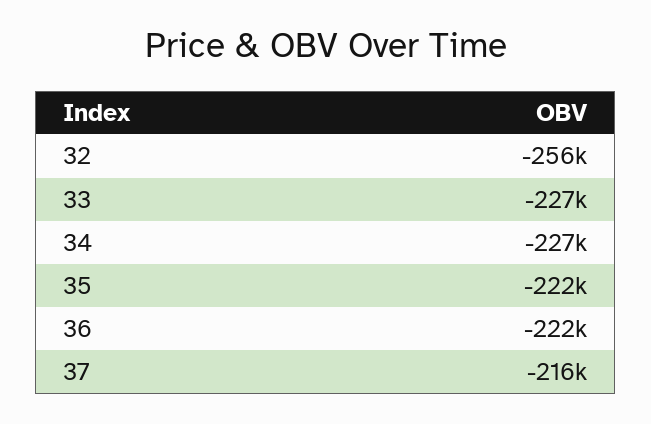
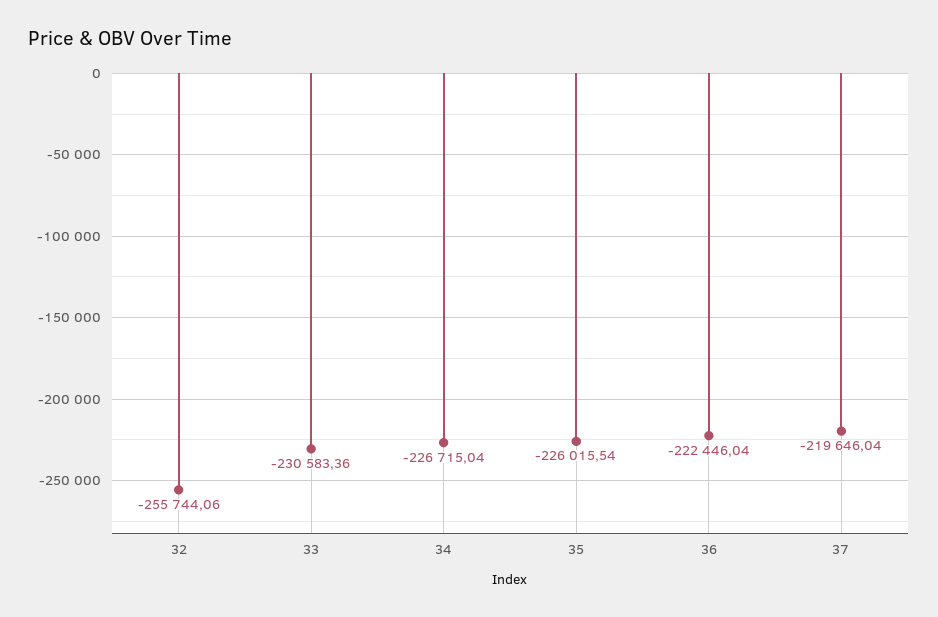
33: -227000 -> -230583.36
35: -222000 -> -226015.54
37: -216000 -> -219646.04

